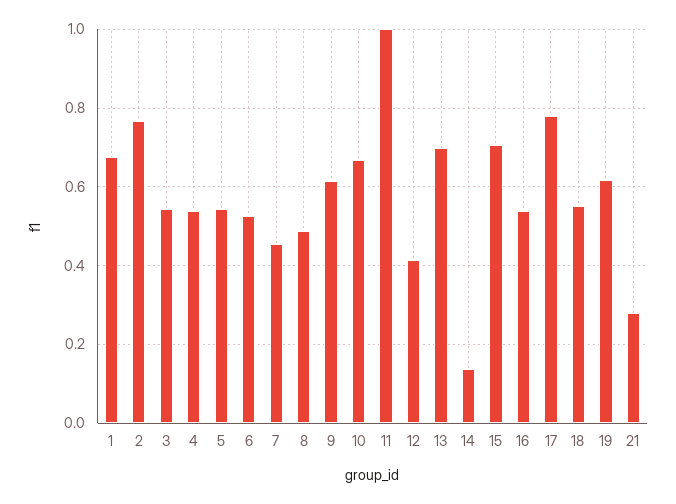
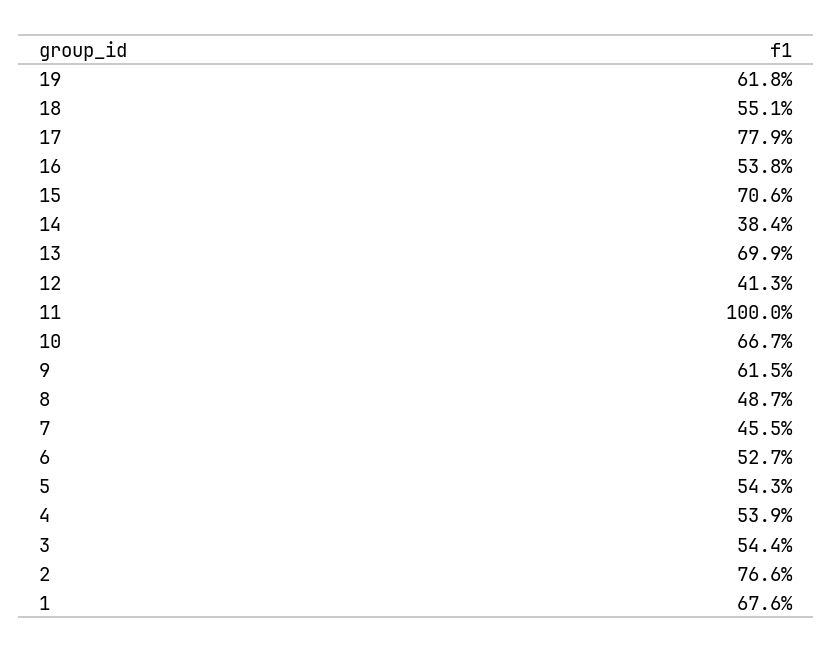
14: 0.14 -> 0.384
21: 0.28 -> none

